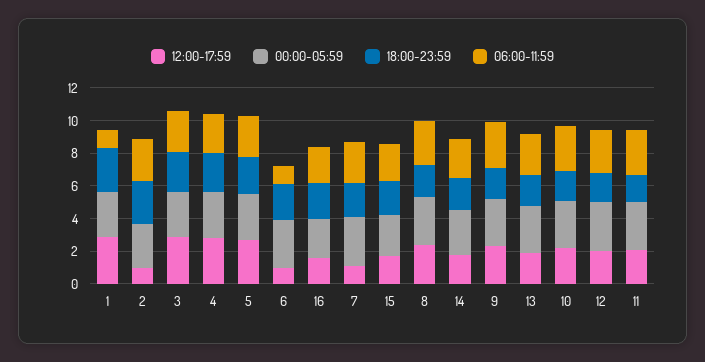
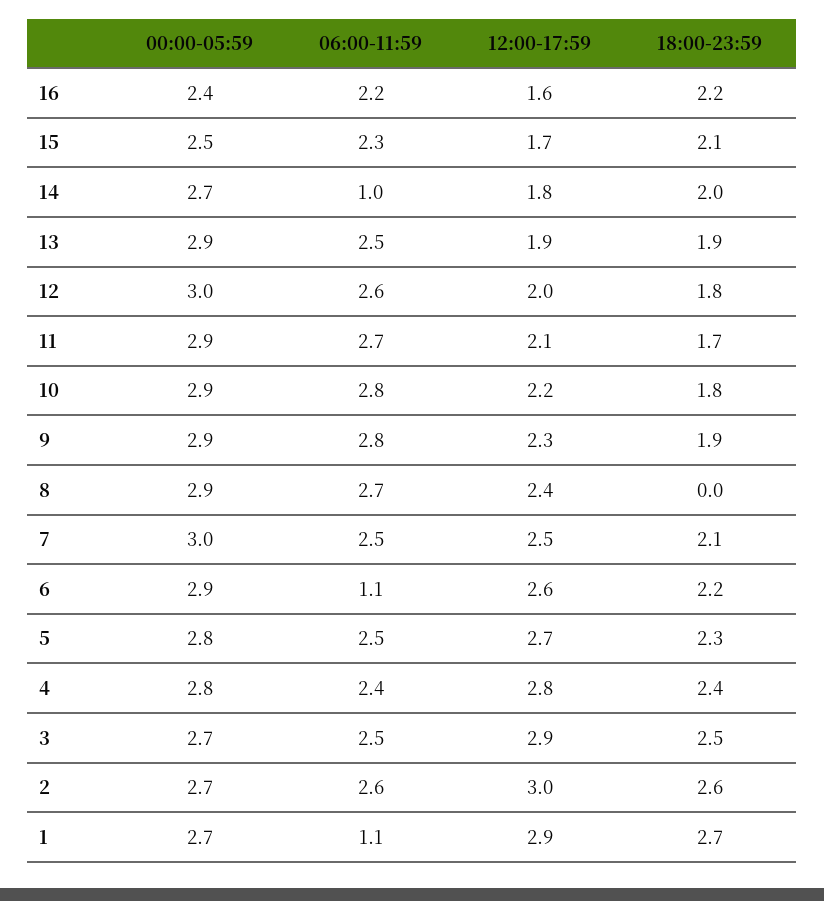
12:00-17:59, 2: 1 -> 3
12:00-17:59, 6: 1 -> 2.6
12:00-17:59, 7: 1 -> 2.5
18:00-23:59, 8: 2 -> 0
06:00-11:59, 14: 2.5 -> 1

